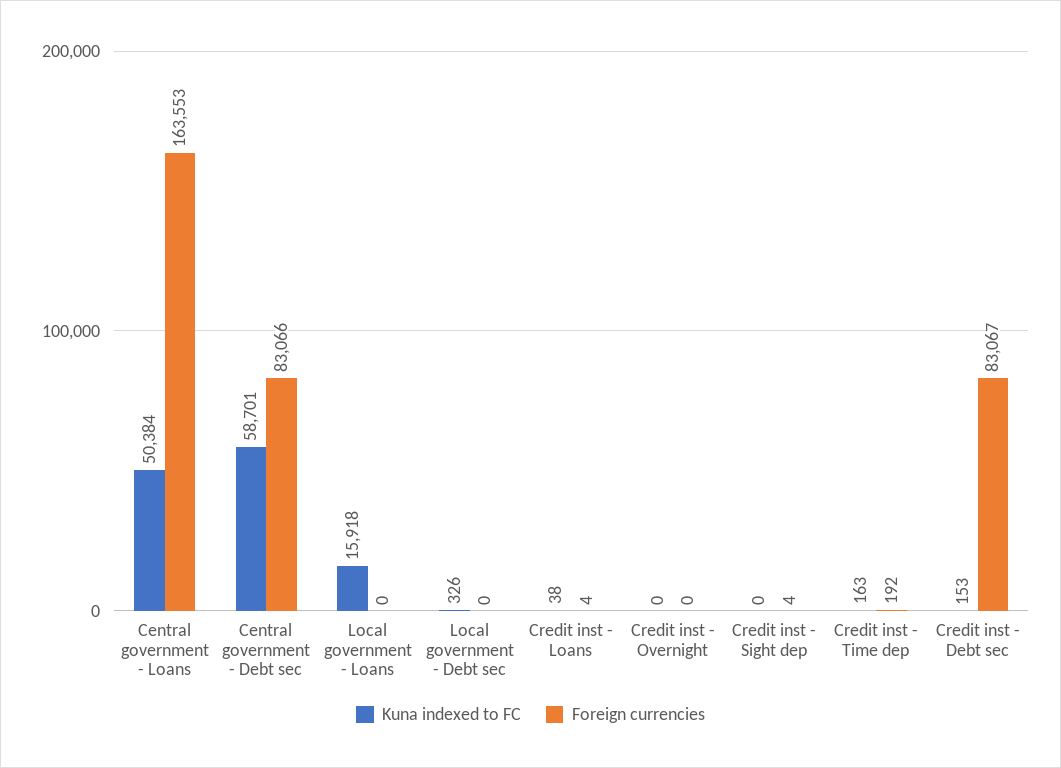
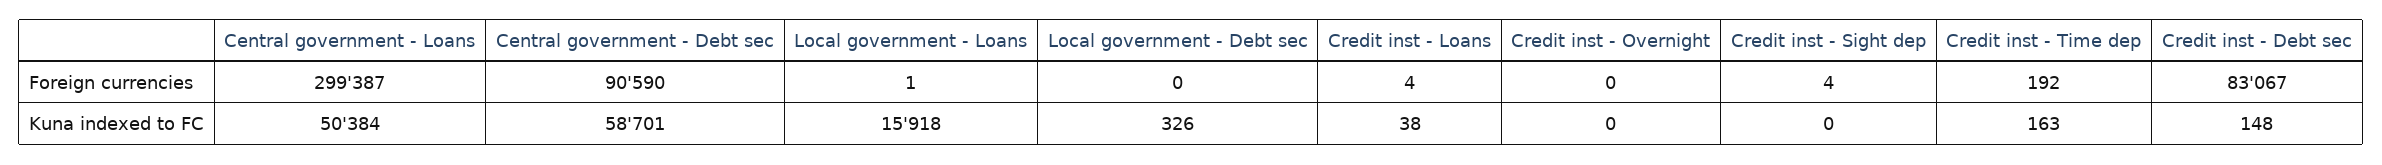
Foreign currencies, Central government - Loans: 163553 -> 299387
Foreign currencies, Central government - Debt sec: 83066 -> 90590
Foreign currencies, Local government - Loans: 0 -> 1
Kuna indexed to FC, Credit inst - Debt sec: 153 -> 148

